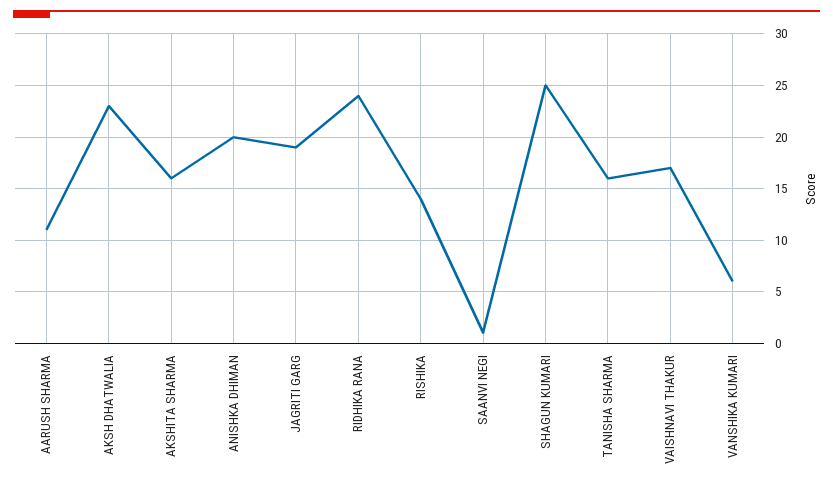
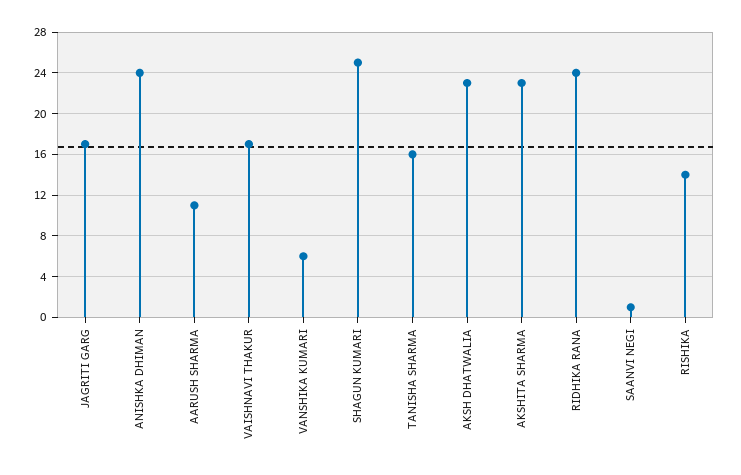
AKSHITA SHARMA: 16 -> 23
ANISHKA DHIMAN: 20 -> 24
JAGRITI GARG: 19 -> 17

